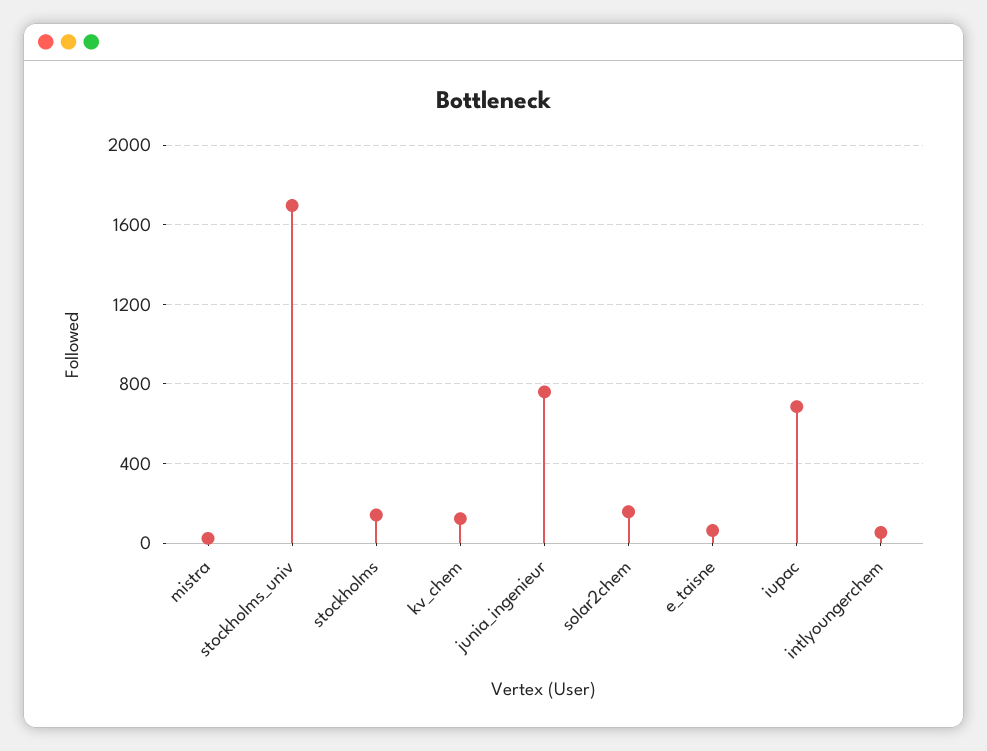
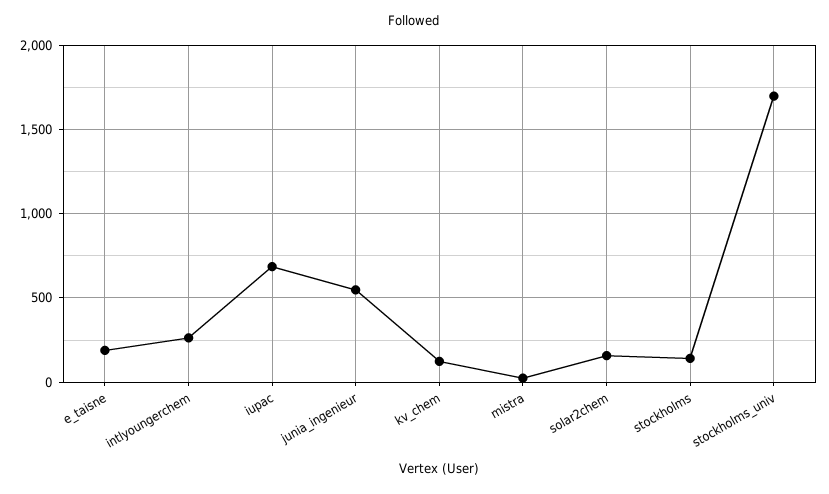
junia_ingenieur: 750 -> 550
e_taisne: 50 -> 200
intlyoungerchem: 50 -> 250

